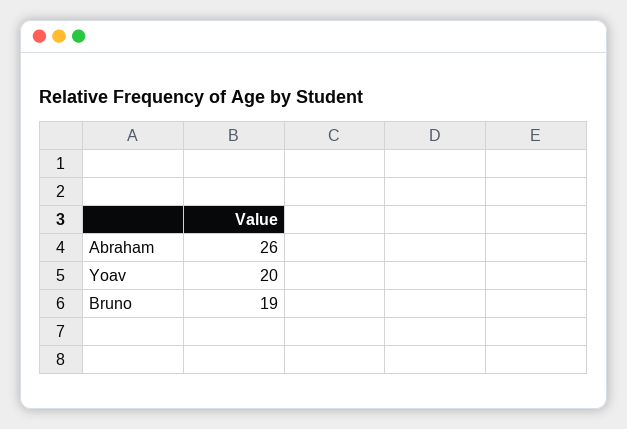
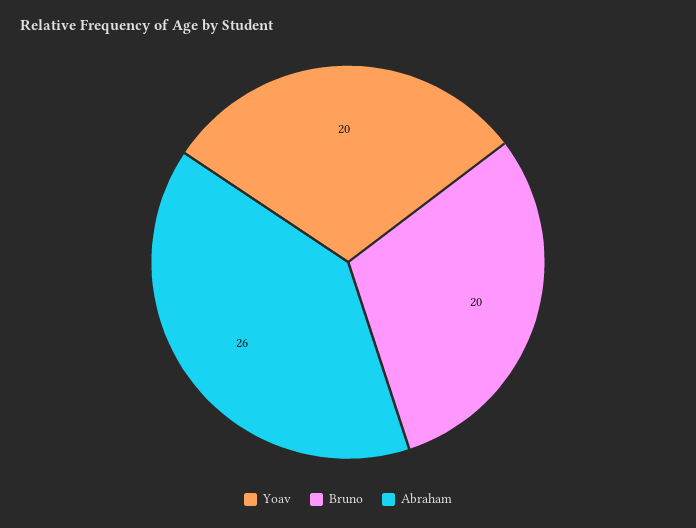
Bruno: 19 -> 20

